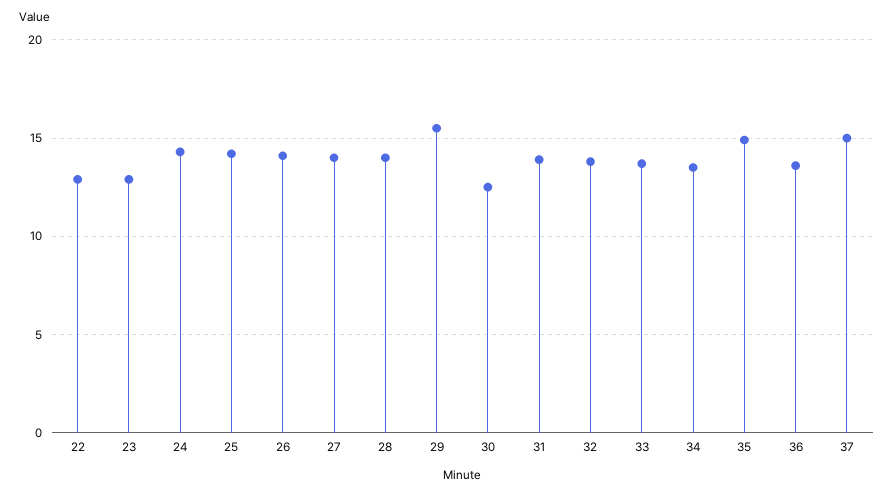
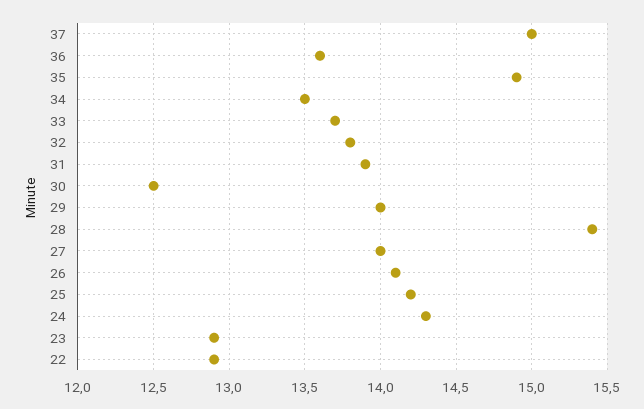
28: 14 -> 15.4
29: 15.5 -> 14

